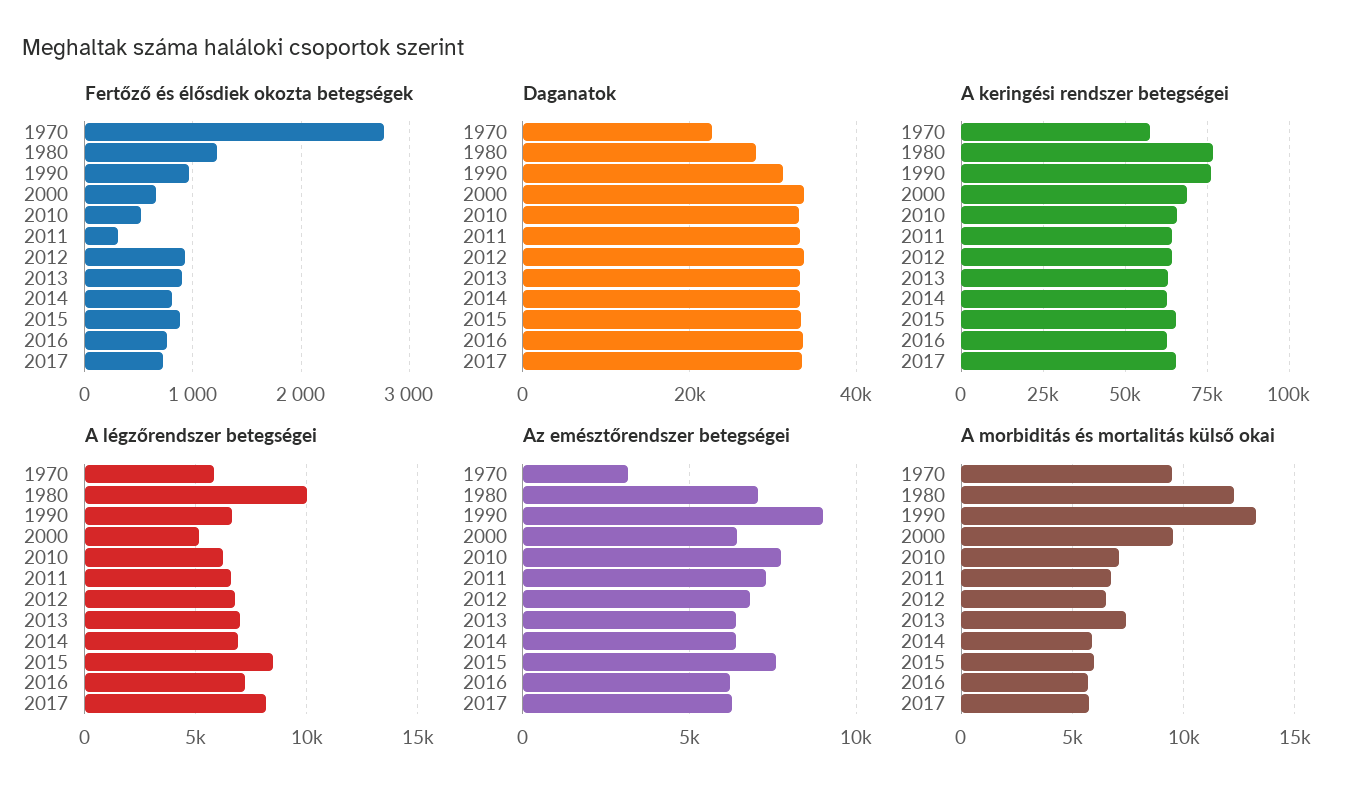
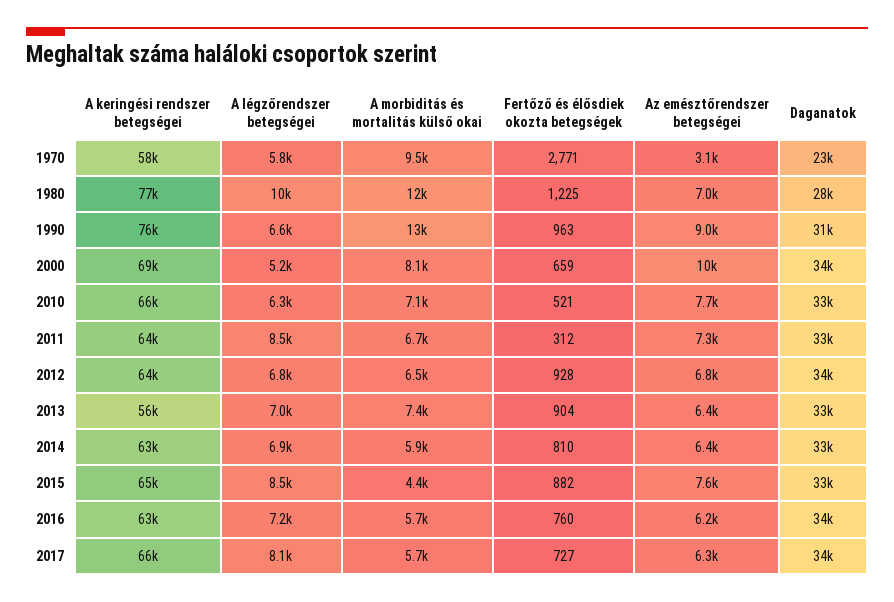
A keringési rendszer betegségei, 2013: 62500 -> 56000
A légzőrendszer betegségei, 2011: 6500 -> 8500
Az emésztőrendszer betegségei, 2000: 6500 -> 10000
A morbiditás és mortalitás külső okai, 2000: 9500 -> 8100
A morbiditás és mortalitás külső okai, 2015: 6000 -> 4400

